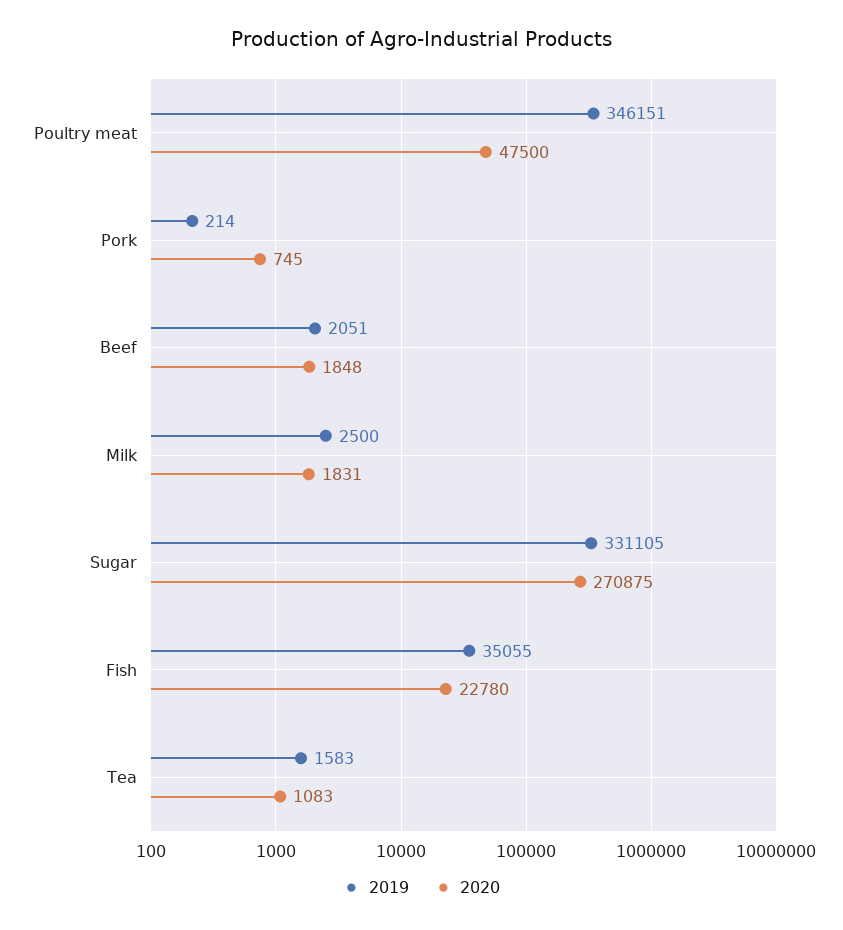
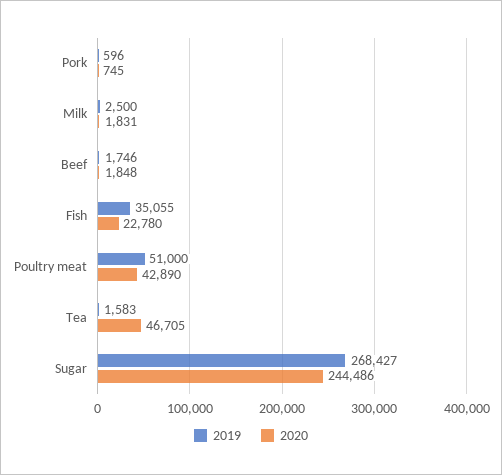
2019, Poultry meat: 346151 -> 51000
2020, Poultry meat: 47500 -> 42890
2019, Pork: 214 -> 596
2019, Beef: 2051 -> 1746
2019, Sugar: 331105 -> 268427
2020, Sugar: 270875 -> 244486
2020, Tea: 1083 -> 46705

